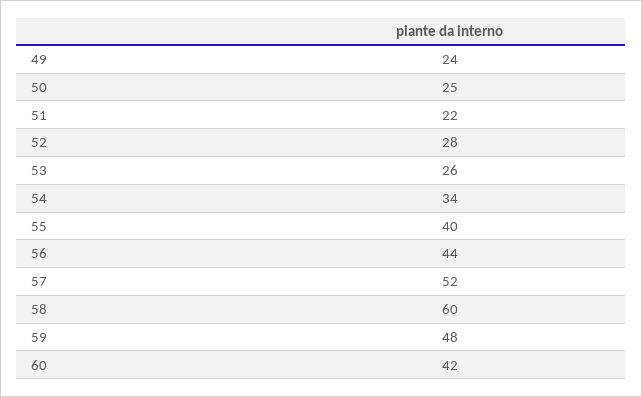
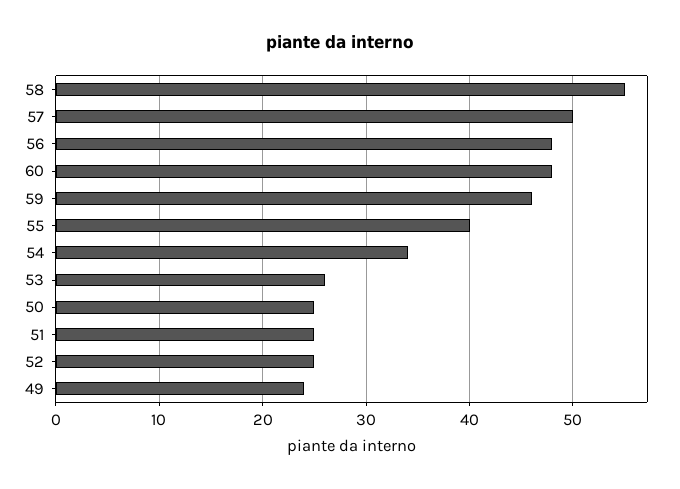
51: 22 -> 25
52: 28 -> 25
56: 44 -> 48
57: 52 -> 50
58: 60 -> 55
59: 48 -> 46
60: 42 -> 48

